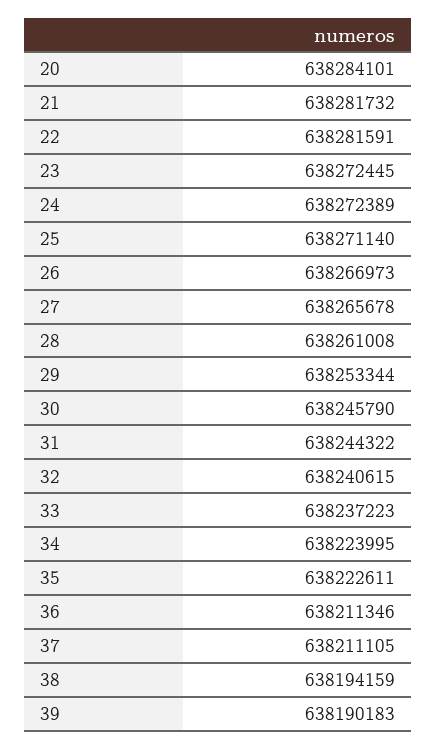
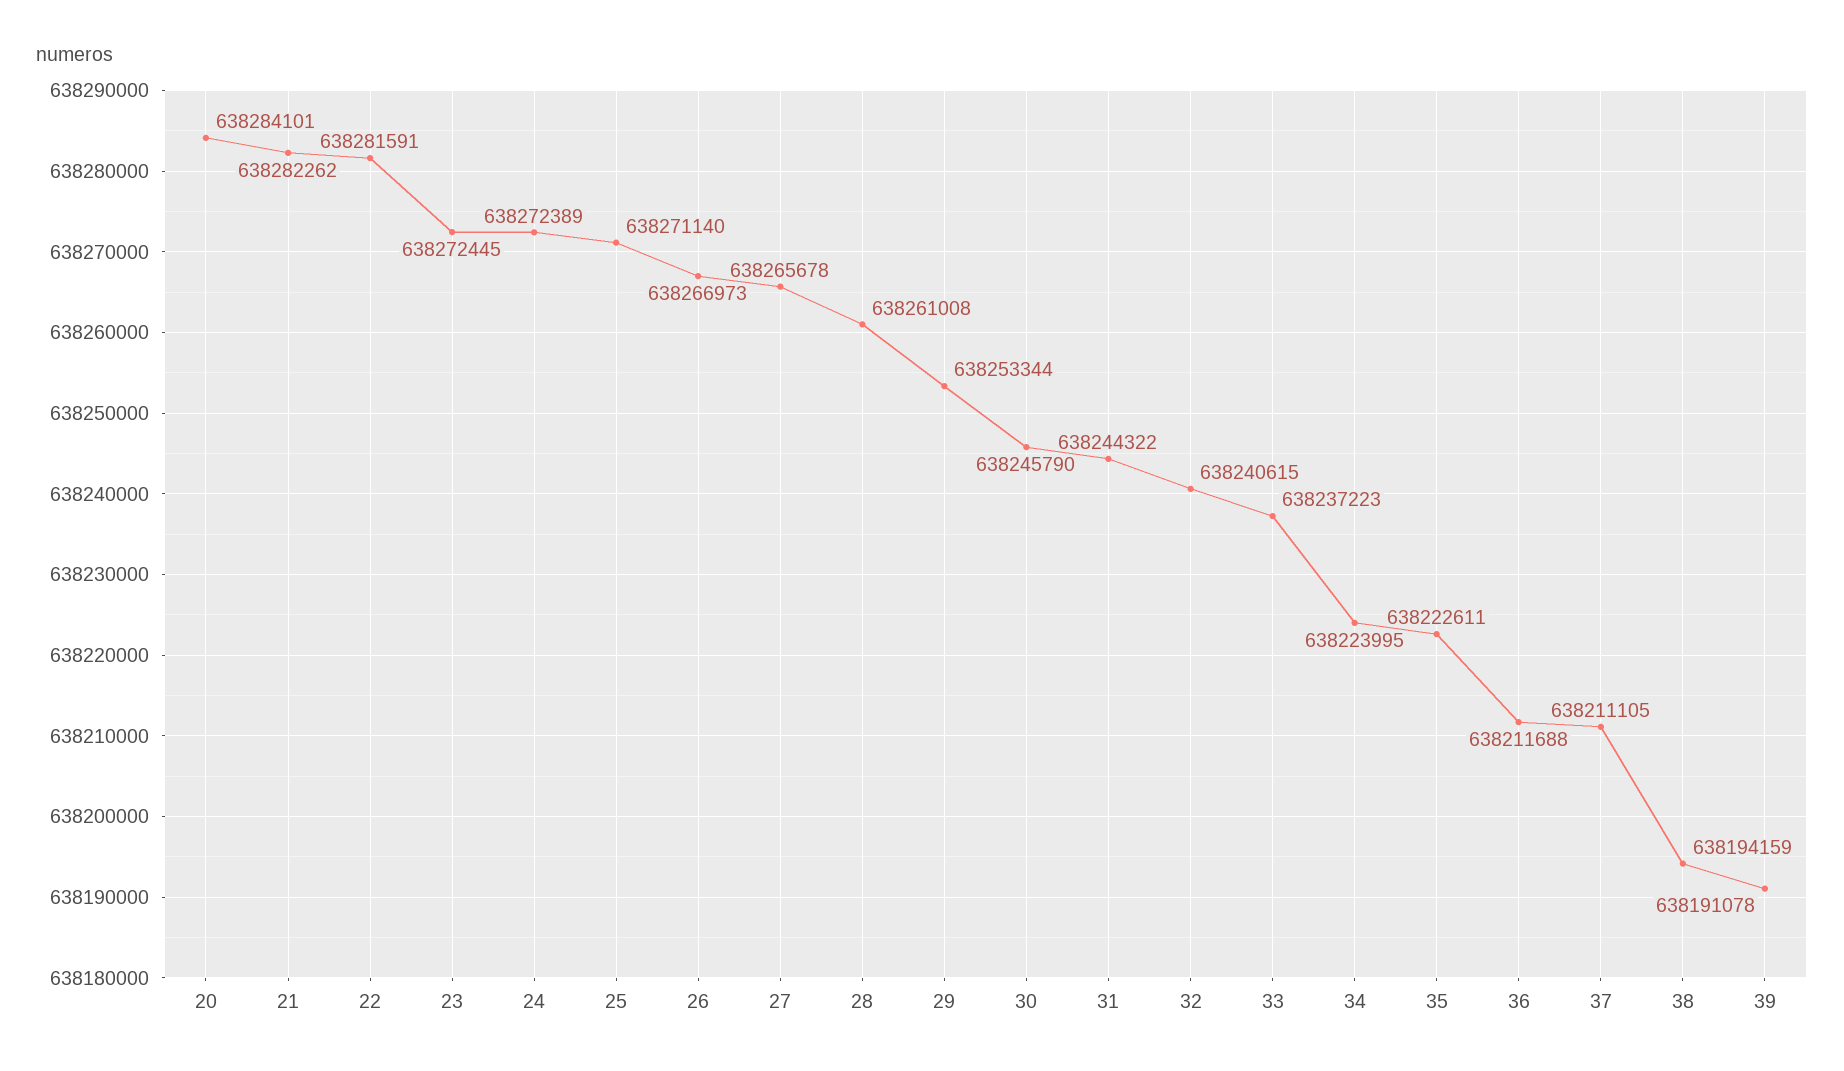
21: 638281732 -> 638282262
36: 638211346 -> 638211688
39: 638190183 -> 638191078

